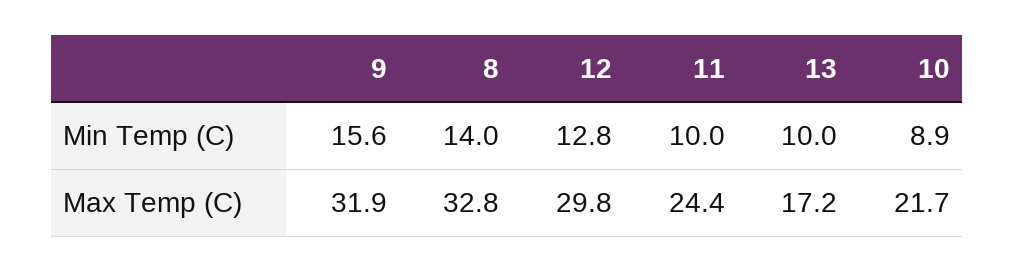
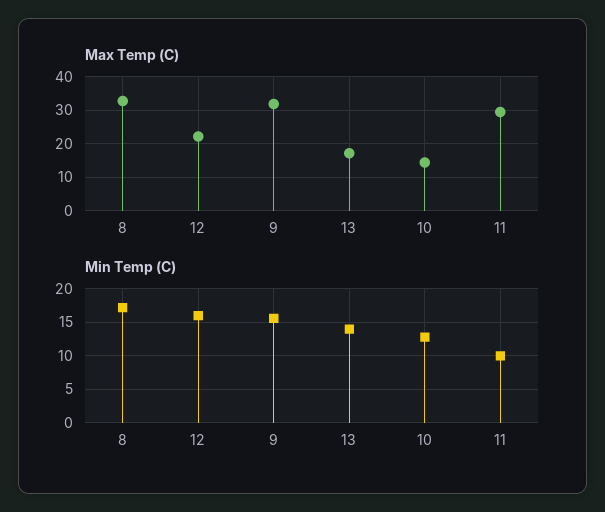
Min Temp (C), 8: 14 -> 17
Min Temp (C), 12: 12.8 -> 16
Min Temp (C), 13: 10 -> 14
Min Temp (C), 10: 8.9 -> 13
Max Temp (C), 12: 29.8 -> 22
Max Temp (C), 11: 24.4 -> 30
Max Temp (C), 10: 21.7 -> 14

